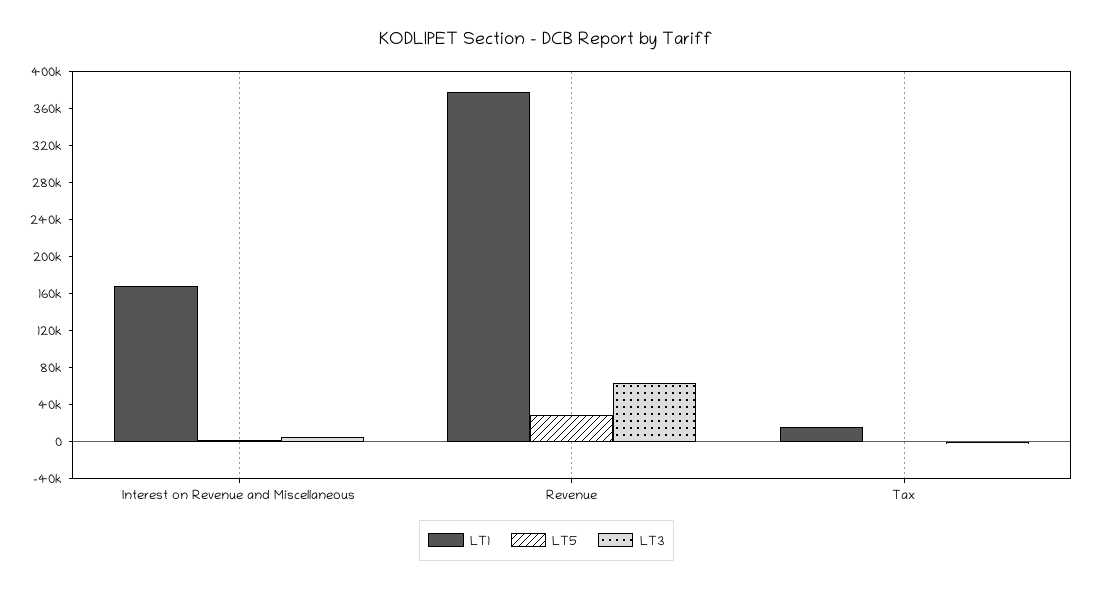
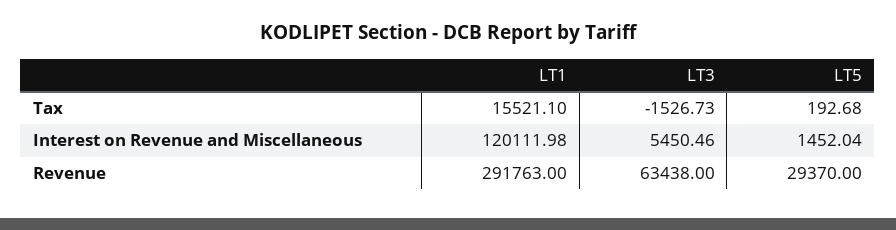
LT1, Interest on Revenue and Miscellaneous: 170000 -> 120111.98
LT1, Revenue: 380000 -> 291763

